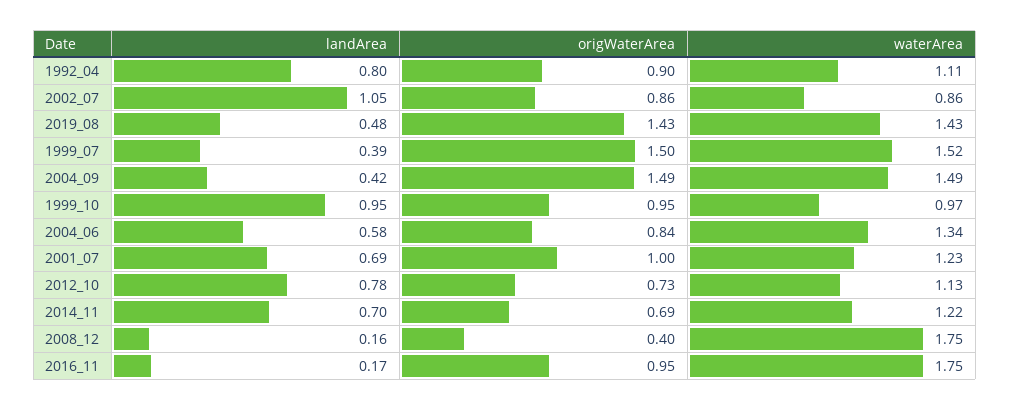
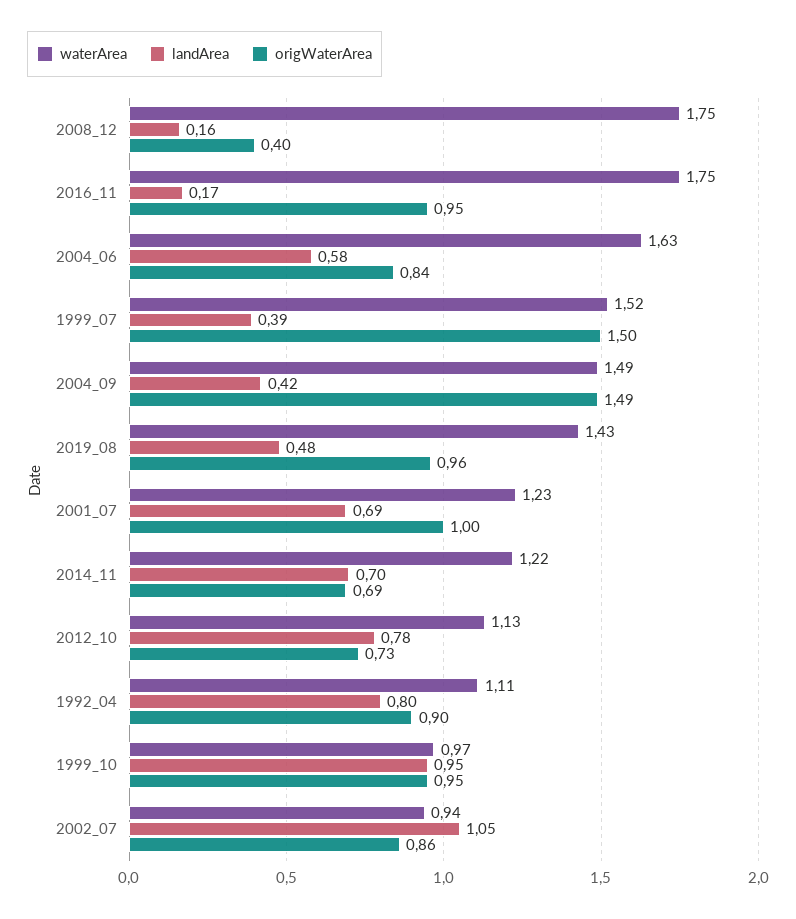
waterArea, 2002_07: 0.86 -> 0.94
origWaterArea, 2019_08: 1.43 -> 0.96
waterArea, 2004_06: 1.34 -> 1.63

